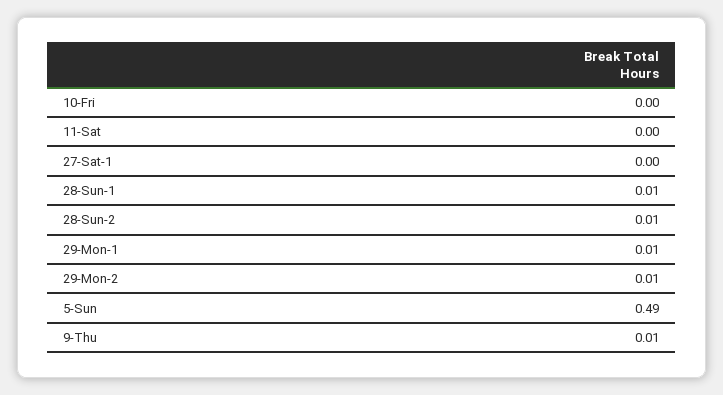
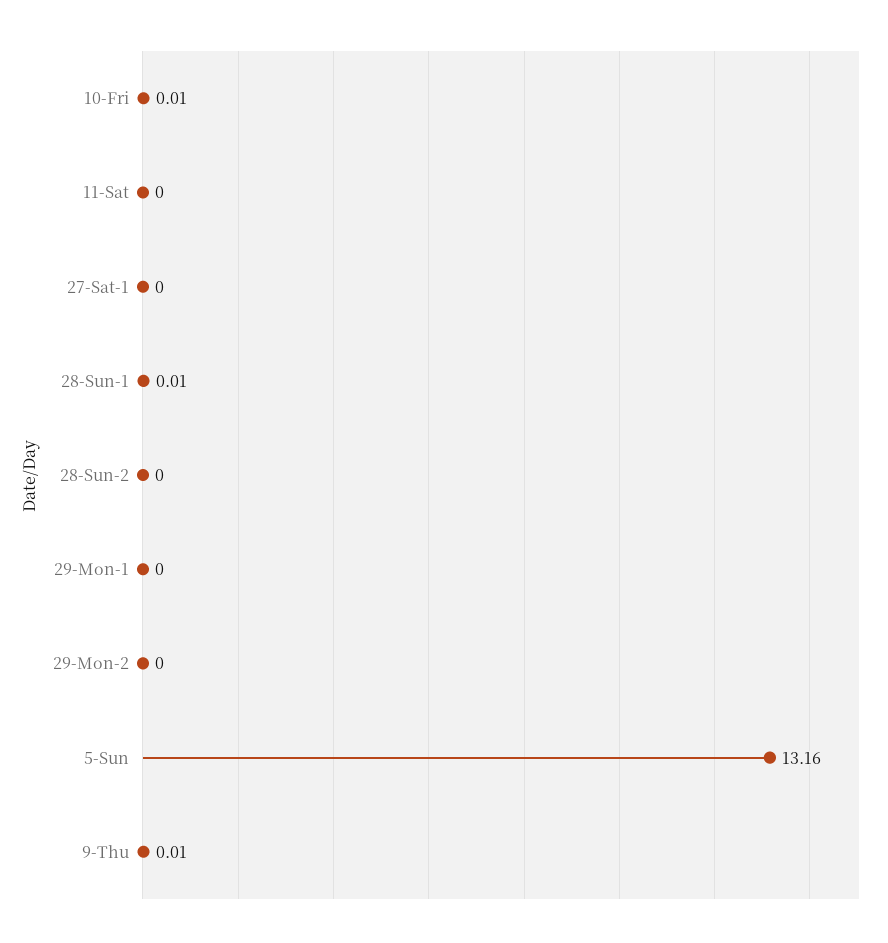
10-Fri: 0 -> 0.01
28-Sun-2: 0.01 -> 0
29-Mon-1: 0.01 -> 0
29-Mon-2: 0.01 -> 0
5-Sun: 0.49 -> 13.16

